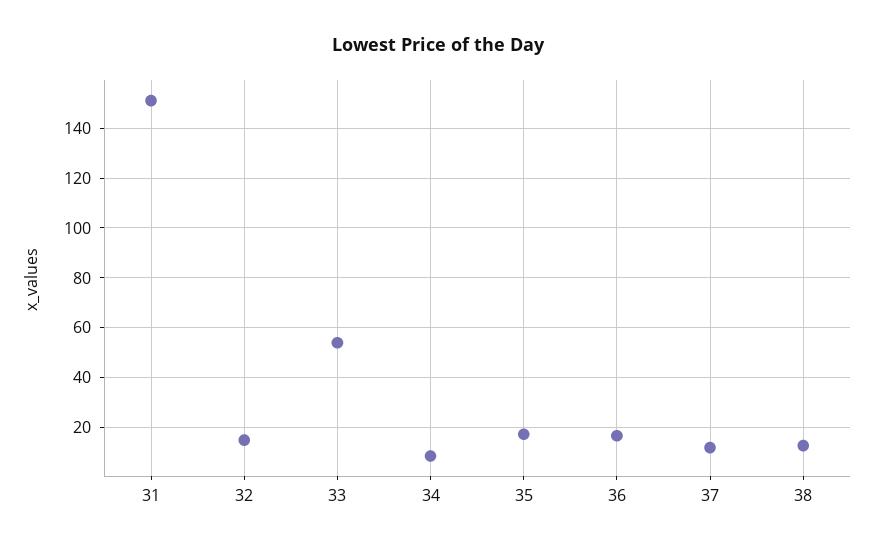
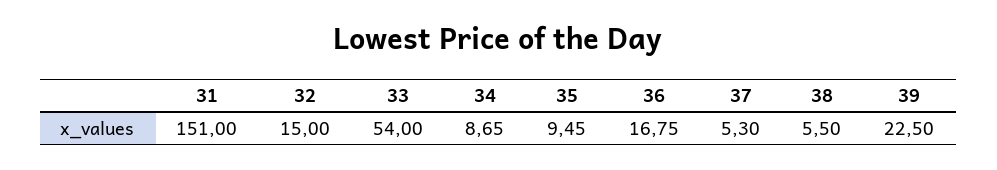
35: 17.5 -> 9.45
37: 12.5 -> 5.3
38: 12.5 -> 5.5
39: none -> 22.5

